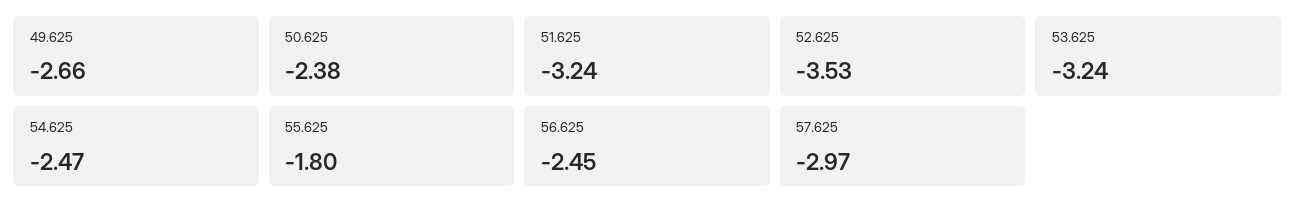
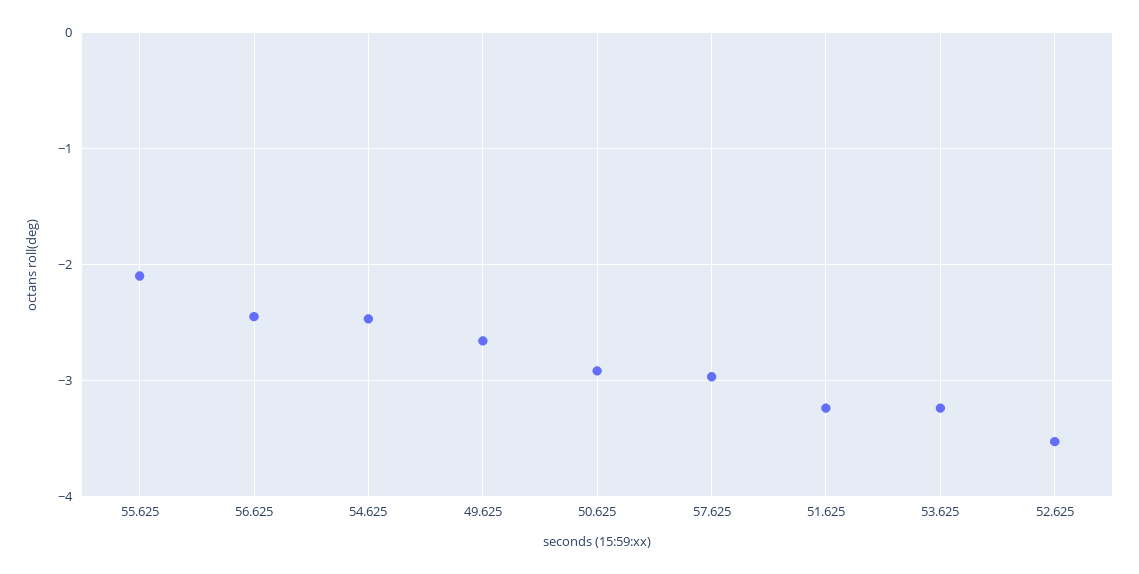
50.625: -2.38 -> -2.9
55.625: -1.8 -> -2.1

